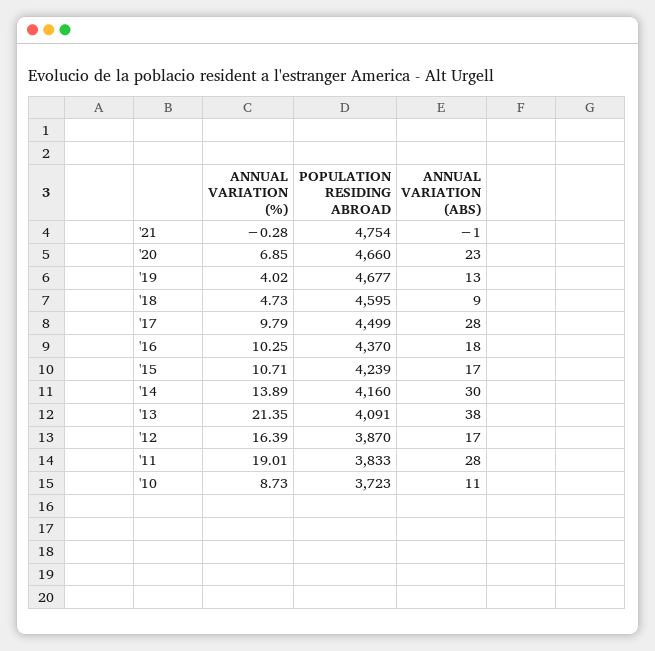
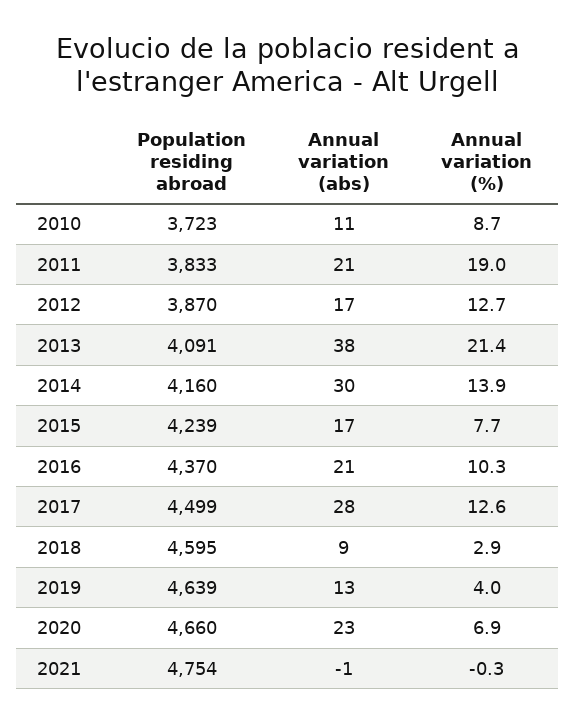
POPULATION RESIDING ABROAD, '19: 4677 -> 4639
ANNUAL VARIATION (%), '18: 4.73 -> 2.9
ANNUAL VARIATION (%), '17: 9.79 -> 12.6
ANNUAL VARIATION (ABS), '16: 18 -> 21
ANNUAL VARIATION (%), '15: 10.71 -> 7.7
ANNUAL VARIATION (%), '12: 16.39 -> 12.7
ANNUAL VARIATION (ABS), '11: 28 -> 21

